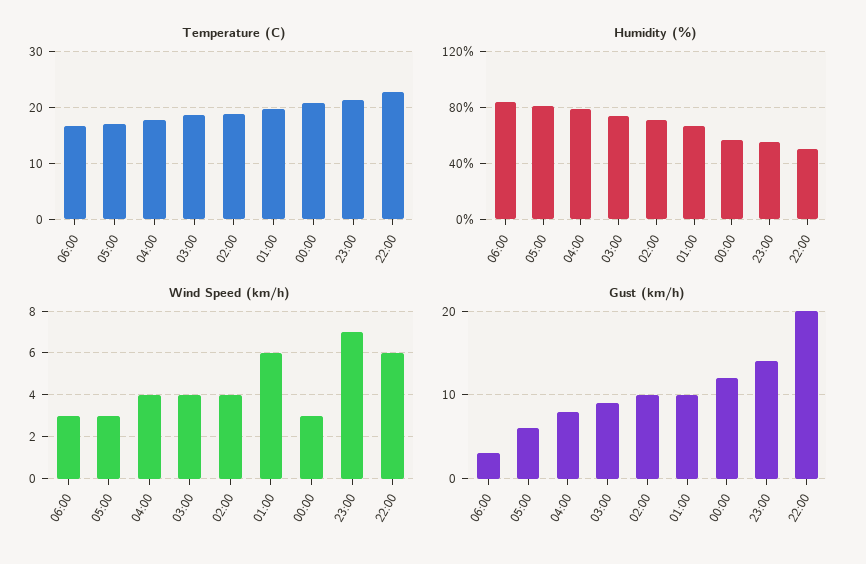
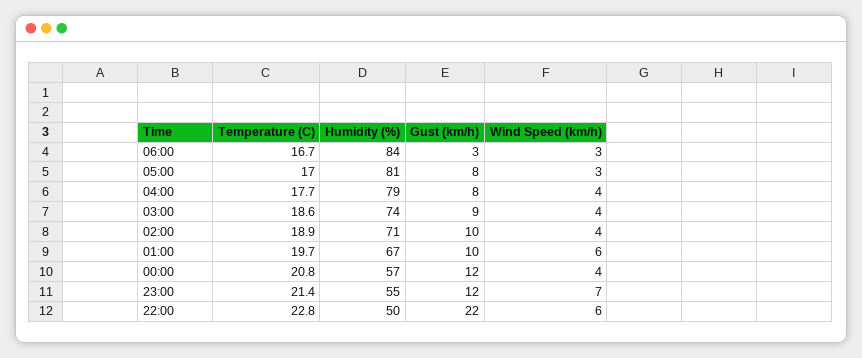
Wind Speed (km/h), 00:00: 3 -> 4
Gust (km/h), 05:00: 6 -> 8
Gust (km/h), 23:00: 14 -> 12
Gust (km/h), 22:00: 20 -> 22

